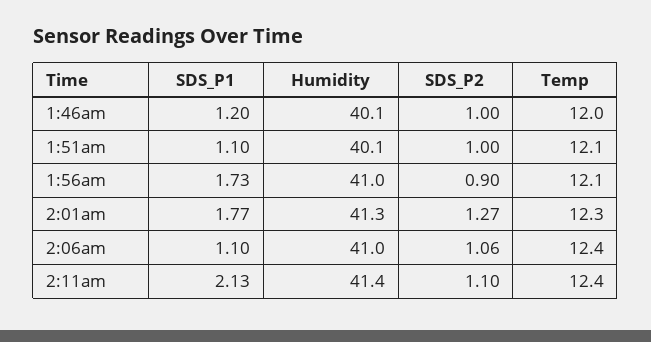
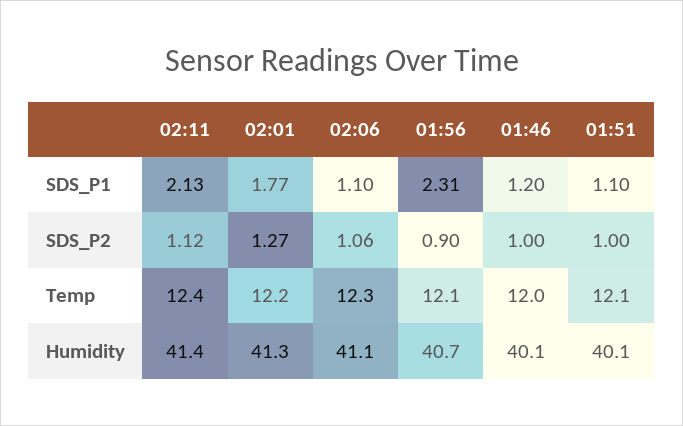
SDS_P1, 1:56am: 1.73 -> 2.31
Humidity, 1:56am: 41 -> 40.7
Temp, 2:01am: 12.3 -> 12.2
Humidity, 2:06am: 41 -> 41.1
Temp, 2:06am: 12.4 -> 12.3
SDS_P2, 2:11am: 1.1 -> 1.12

